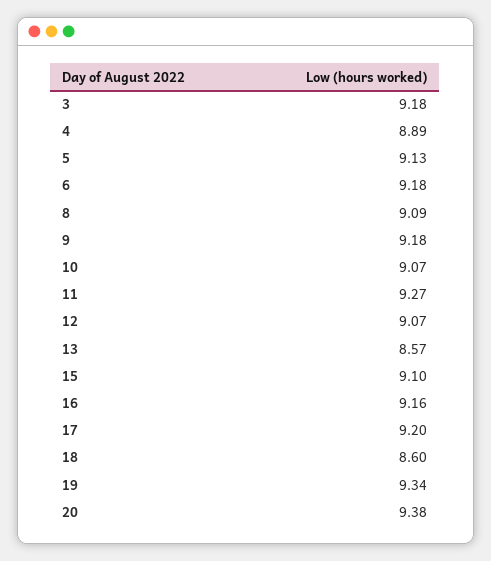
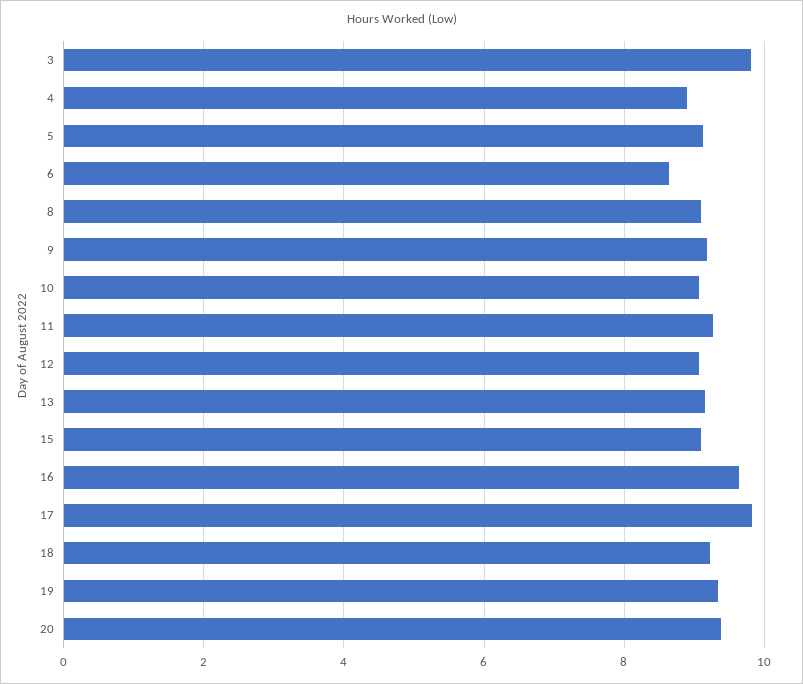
3: 9.18 -> 9.8
6: 9.18 -> 8.6
13: 8.57 -> 9.2
16: 9.16 -> 9.6
17: 9.2 -> 9.8
18: 8.6 -> 9.2

